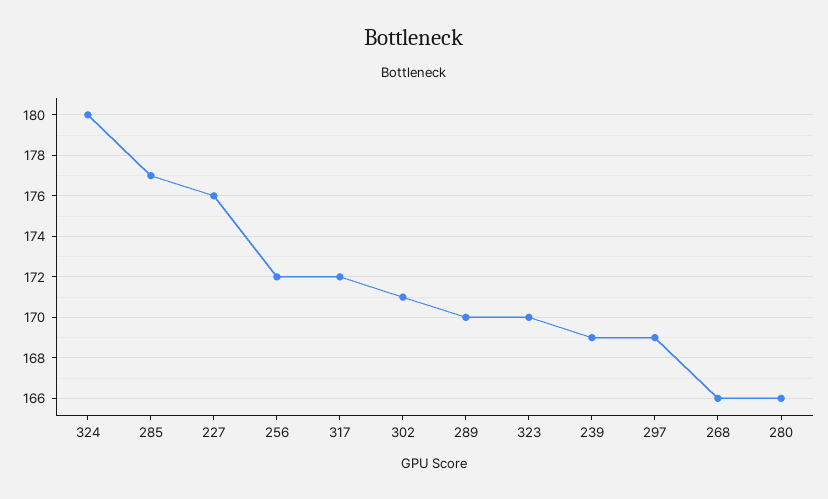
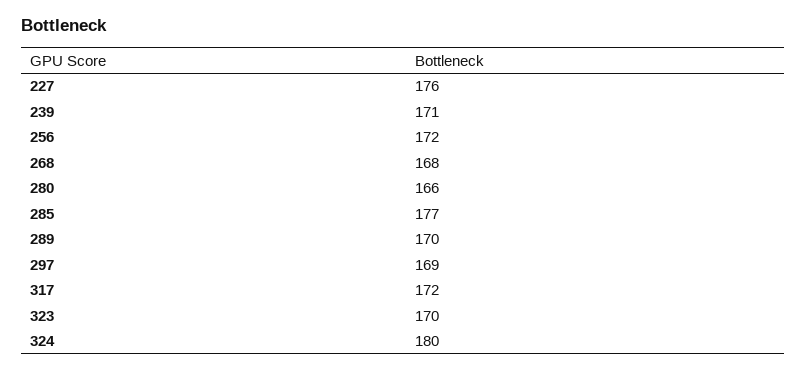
302: 171 -> none
239: 169 -> 171
268: 166 -> 168

